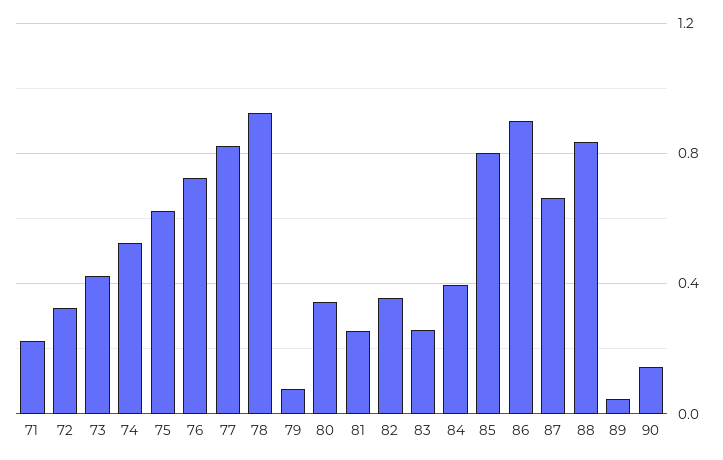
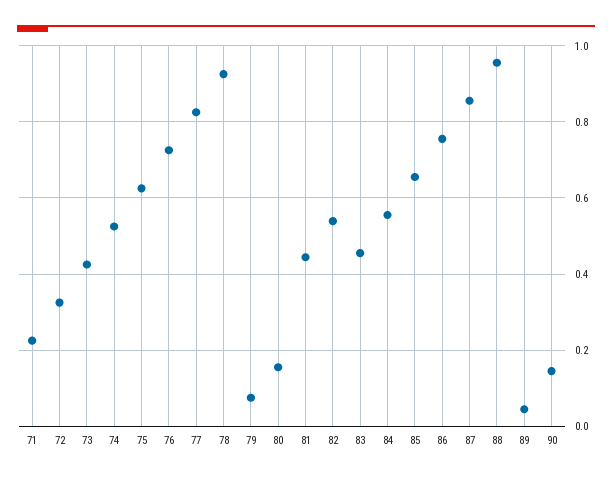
80: 0.35 -> 0.16
81: 0.25 -> 0.44
82: 0.35 -> 0.54
83: 0.25 -> 0.46
84: 0.4 -> 0.56
85: 0.8 -> 0.66
86: 0.9 -> 0.76
87: 0.65 -> 0.86
88: 0.85 -> 0.96

